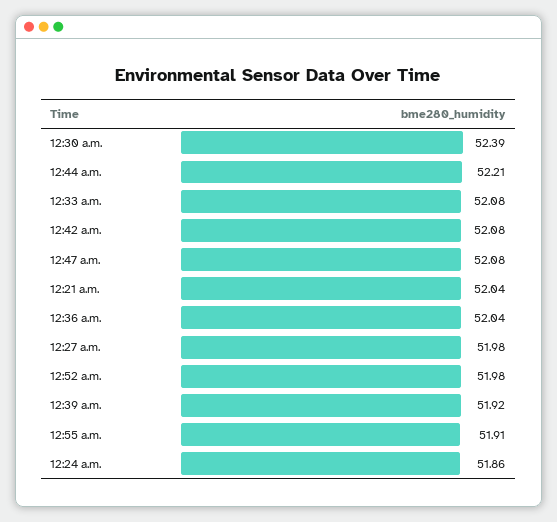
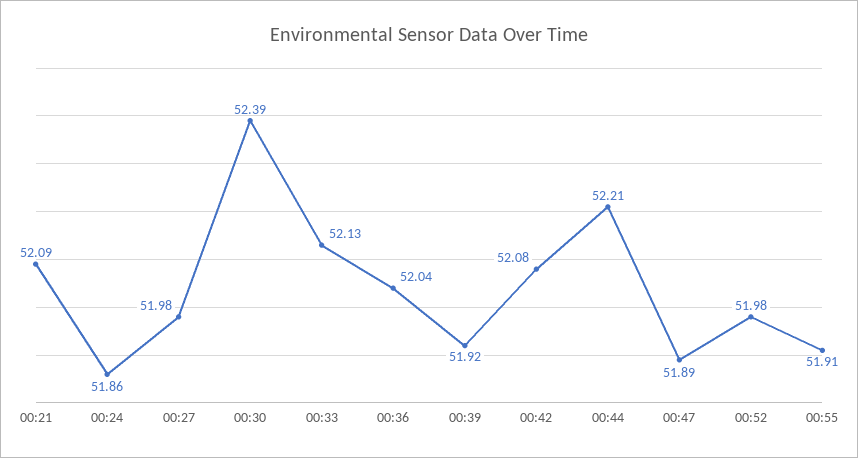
12:33 a.m.: 52.08 -> 52.13
12:47 a.m.: 52.08 -> 51.89
12:21 a.m.: 52.04 -> 52.09

